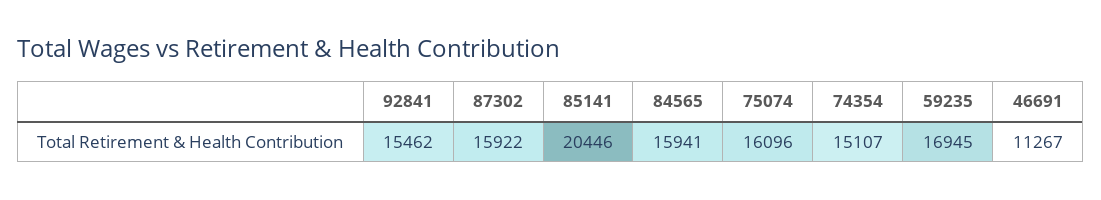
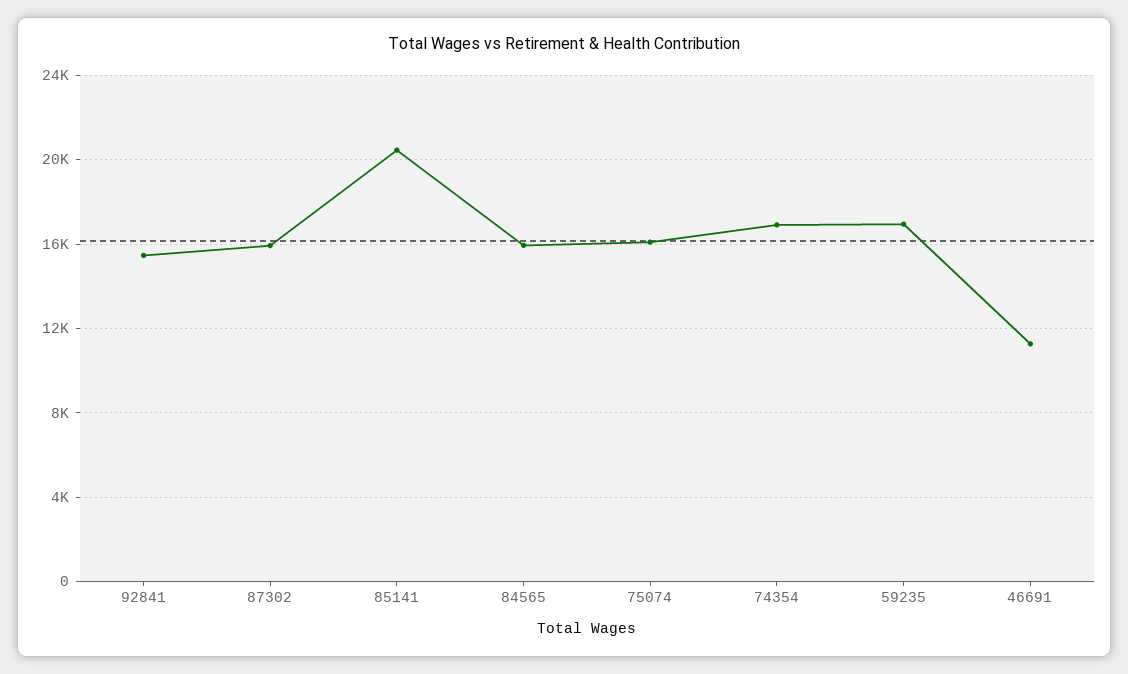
74354: 15107 -> 17000

